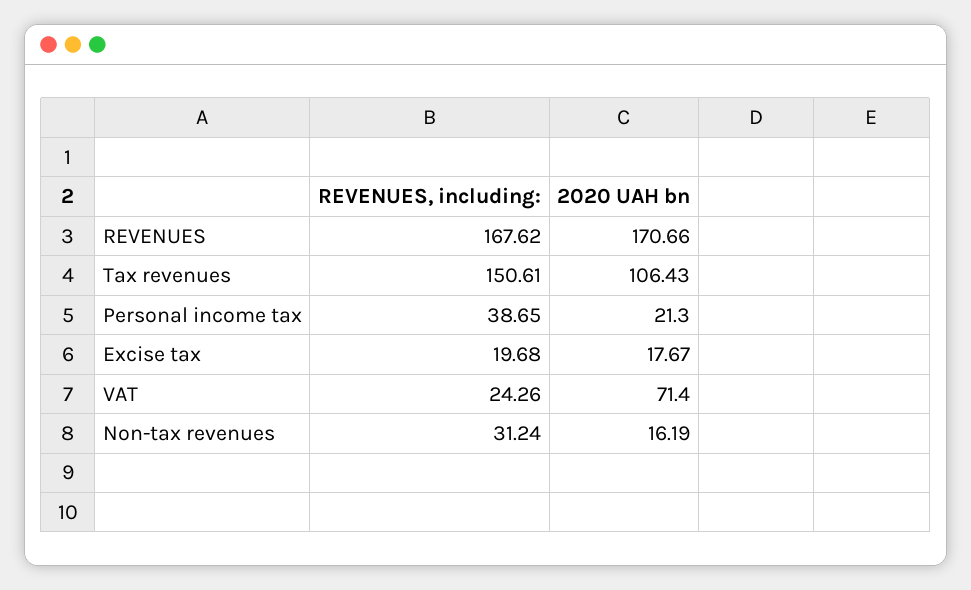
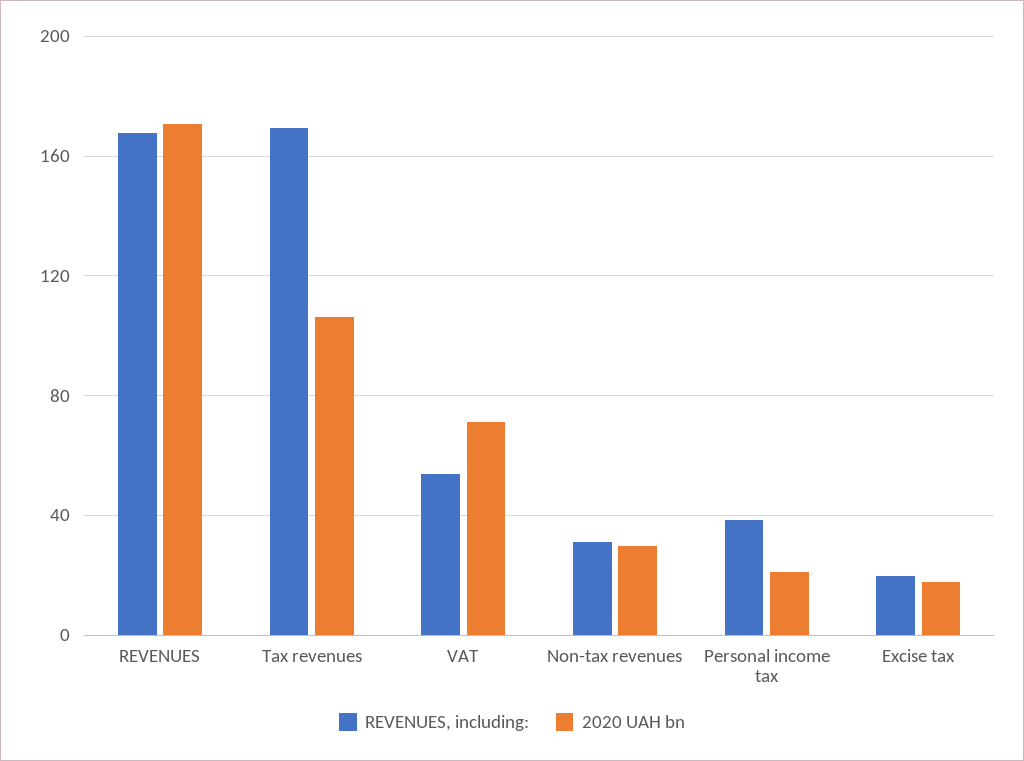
REVENUES, including:, Tax revenues: 150.61 -> 170
REVENUES, including:, VAT: 24.26 -> 55
2020 UAH bn, Non-tax revenues: 16.19 -> 30

